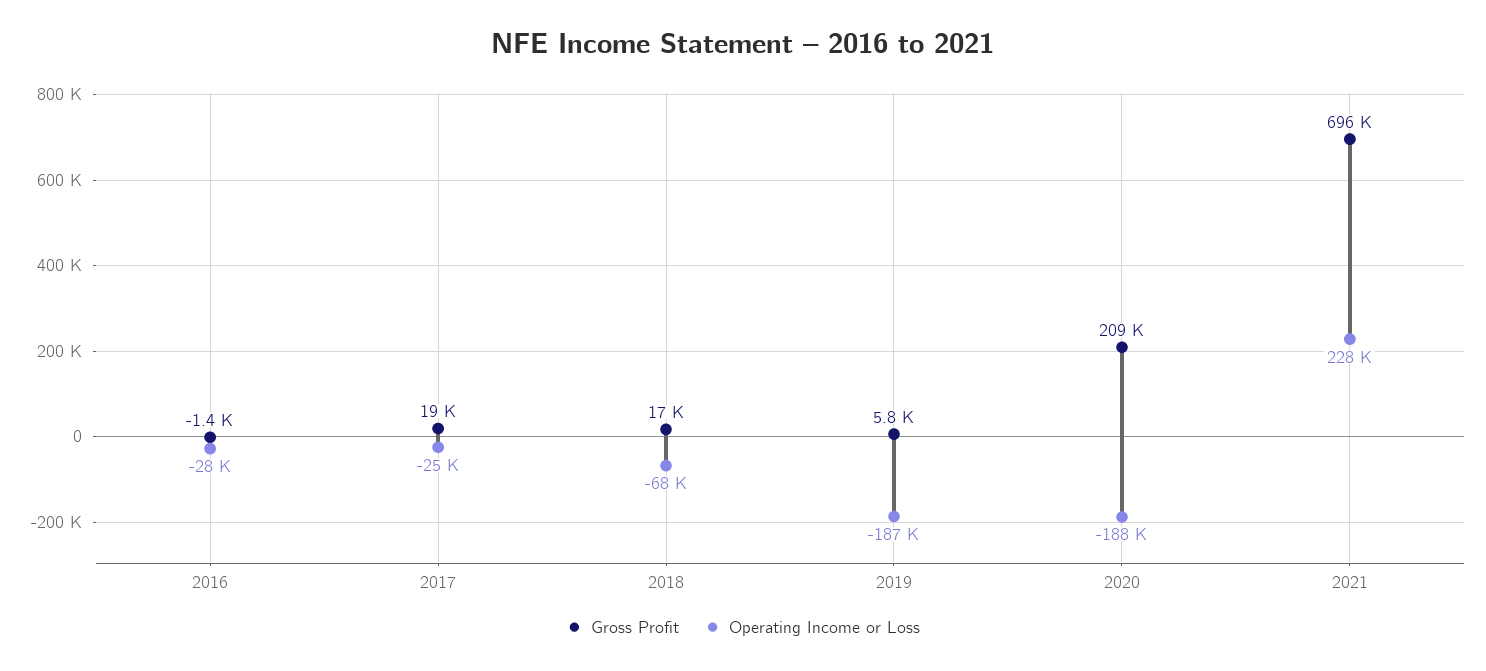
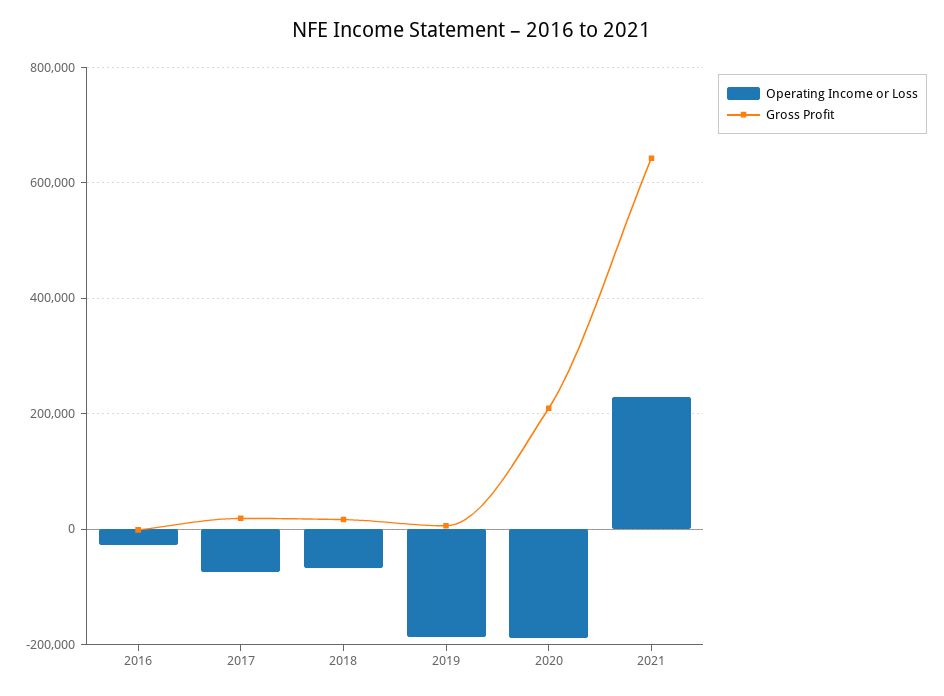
Operating Income or Loss, 2017: -25000 -> -80000
Gross Profit, 2021: 696000 -> 640000

